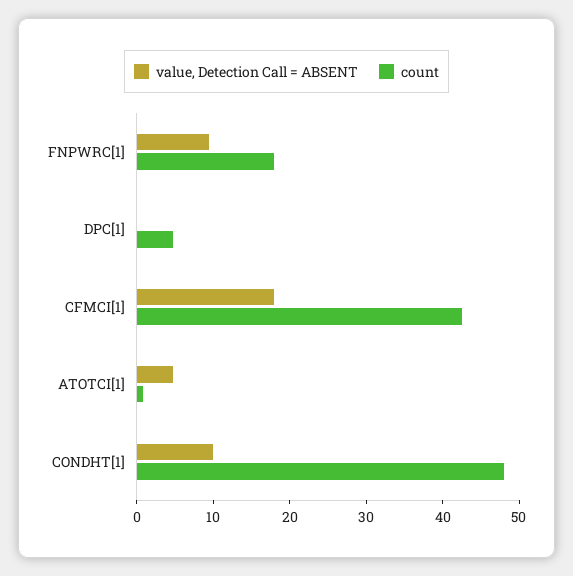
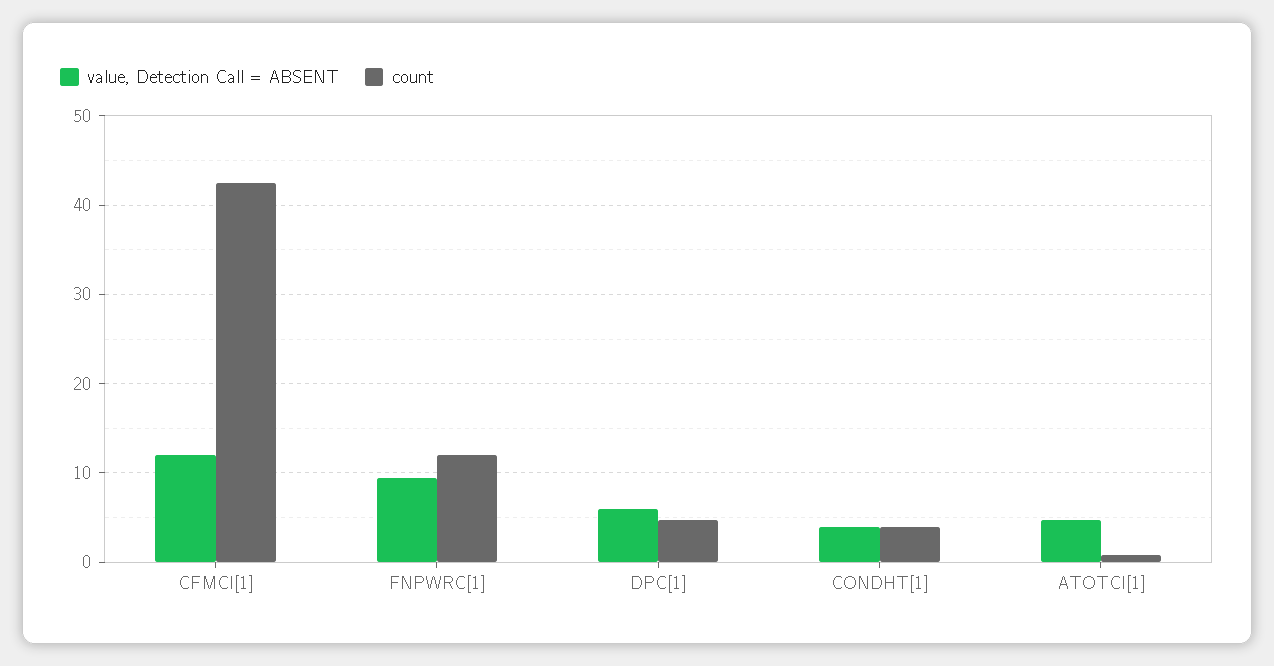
count, FNPWRC[1]: 18 -> 12
value, Detection Call = ABSENT, DPC[1]: 0 -> 6
value, Detection Call = ABSENT, CFMCI[1]: 18 -> 12
value, Detection Call = ABSENT, CONDHT[1]: 10 -> 4
count, CONDHT[1]: 48 -> 4

